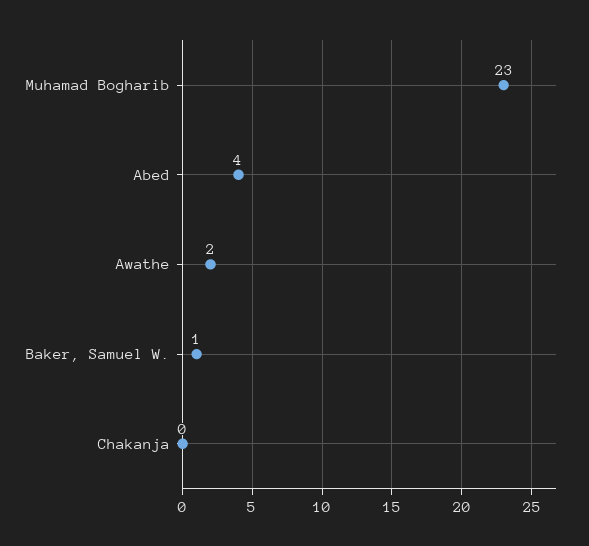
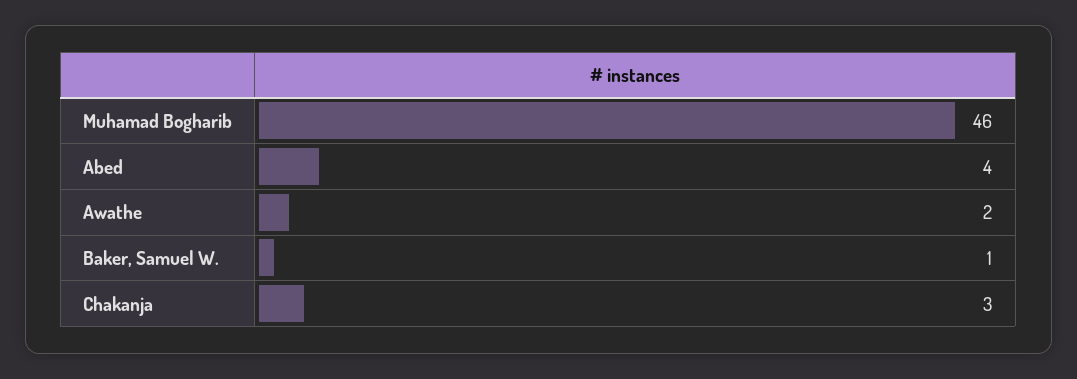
Muhamad Bogharib: 23 -> 46
Chakanja: 0 -> 3

